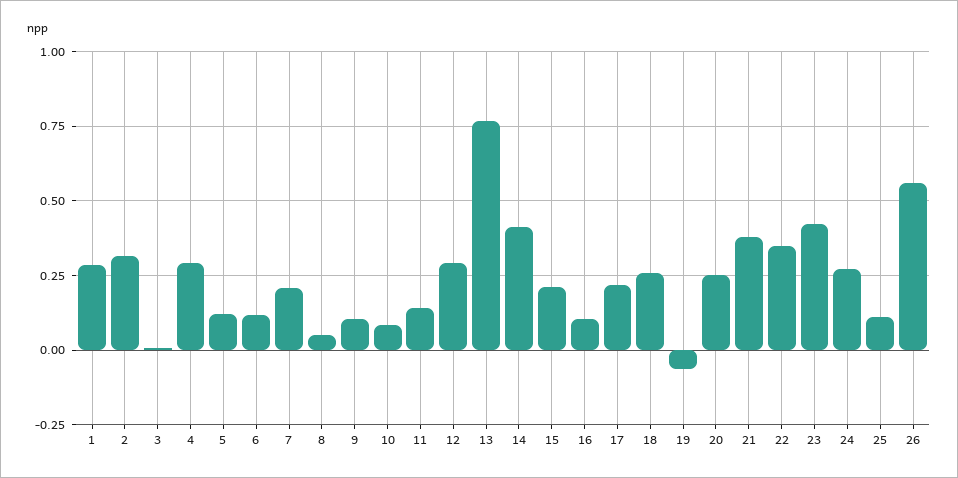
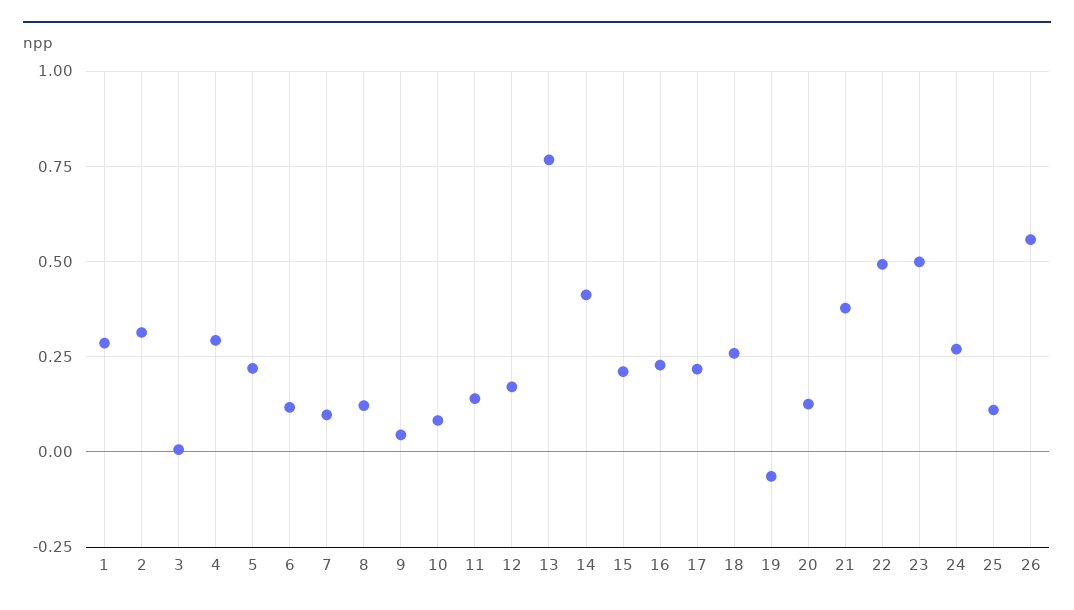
5: 0.125 -> 0.225
7: 0.2 -> 0.1
8: 0.05 -> 0.125
9: 0.1 -> 0.05
12: 0.3 -> 0.175
16: 0.1 -> 0.225
20: 0.25 -> 0.125
22: 0.35 -> 0.5
23: 0.425 -> 0.5

